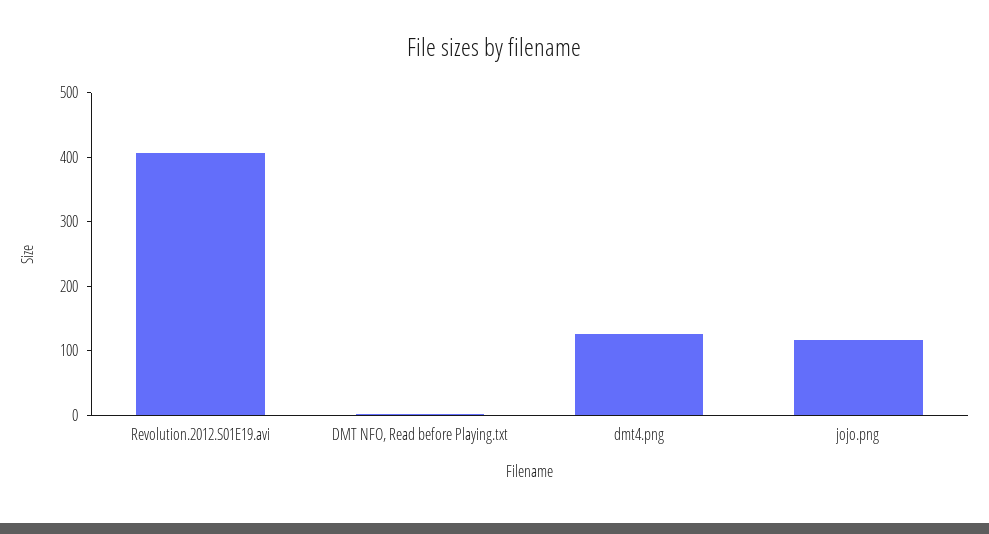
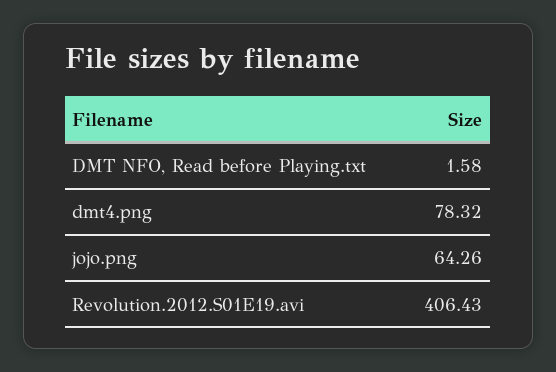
dmt4.png: 120 -> 78.32
jojo.png: 120 -> 64.26

